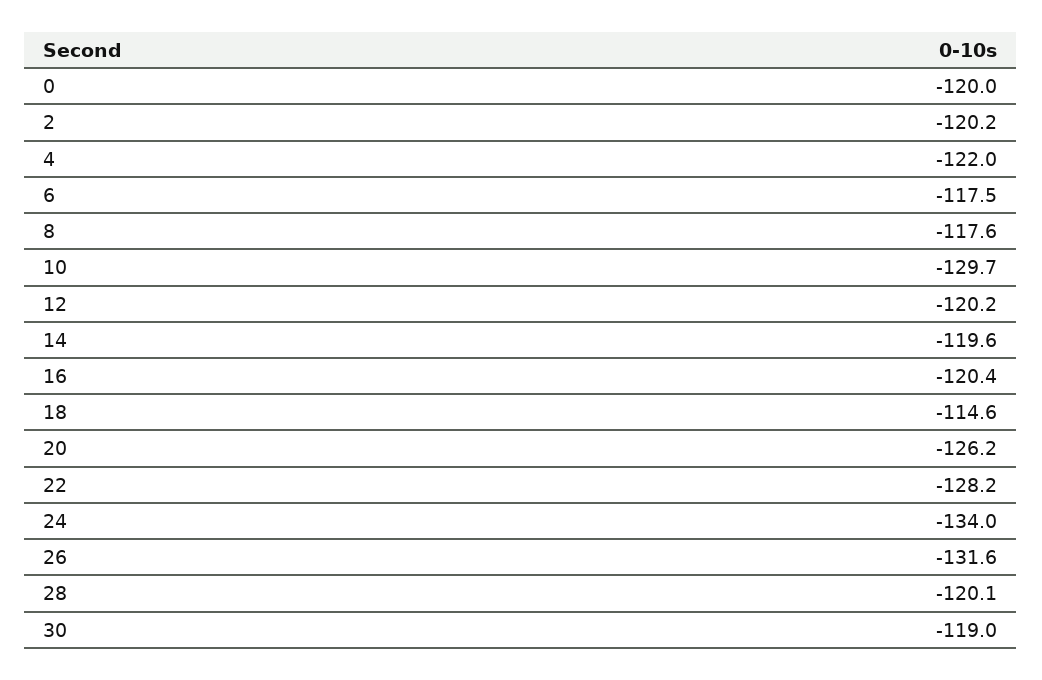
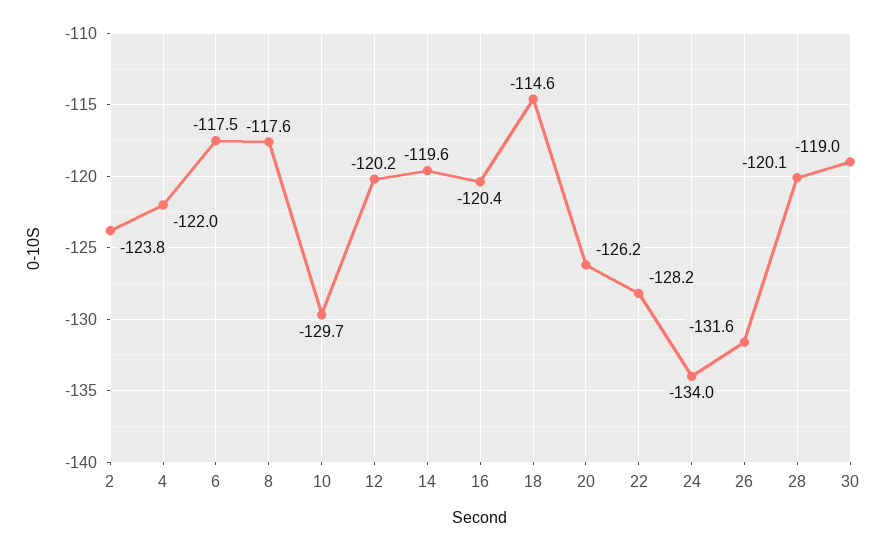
0: -120 -> none
2: -120.2 -> -123.8

